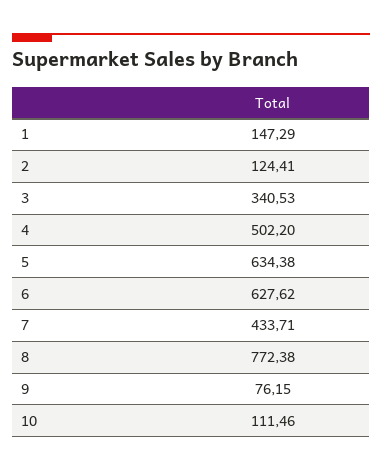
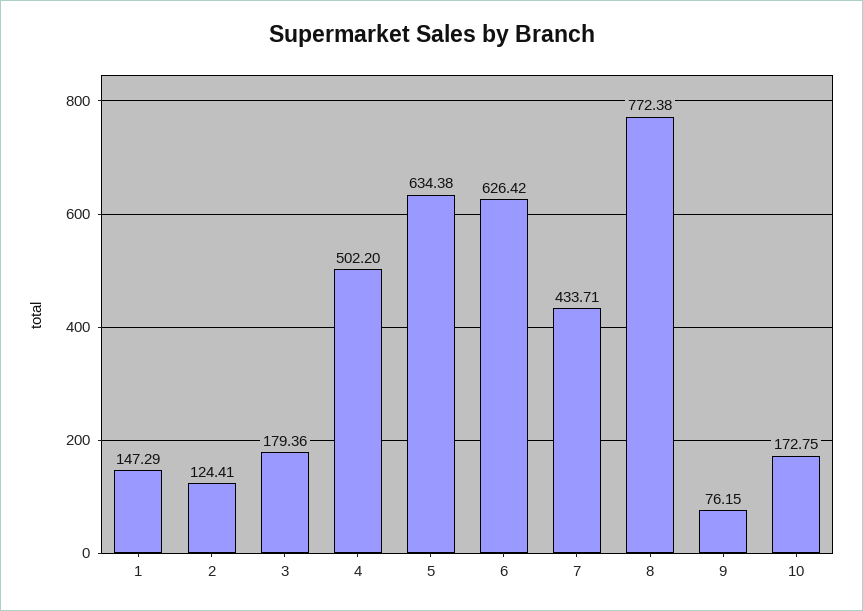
3: 340.53 -> 179.36
6: 627.62 -> 626.42
10: 111.46 -> 172.75

